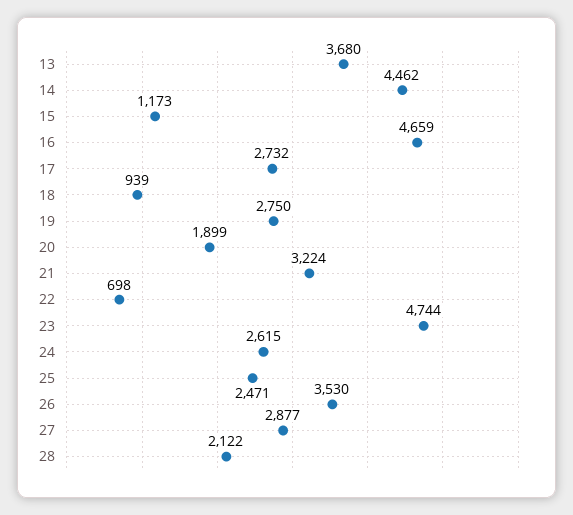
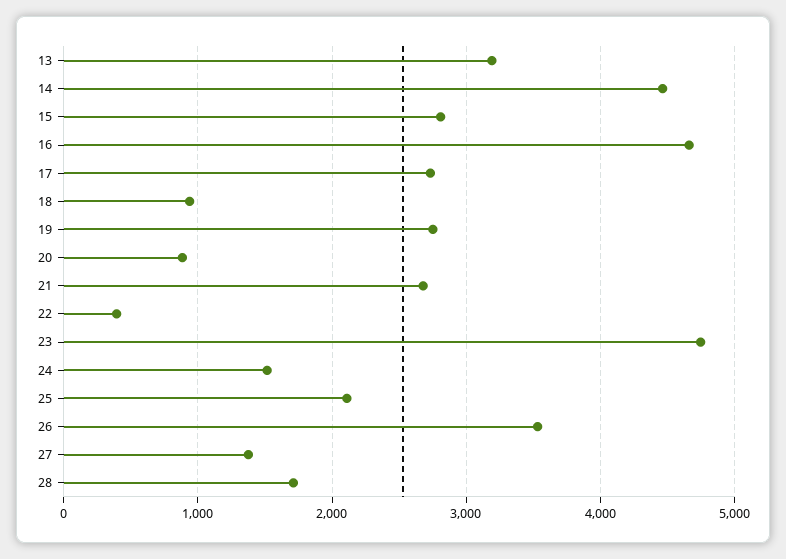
13: 3680 -> 3200
15: 1173 -> 2800
20: 1899 -> 900
21: 3224 -> 2700
22: 698 -> 400
24: 2615 -> 1500
25: 2471 -> 2100
27: 2877 -> 1400
28: 2122 -> 1700

